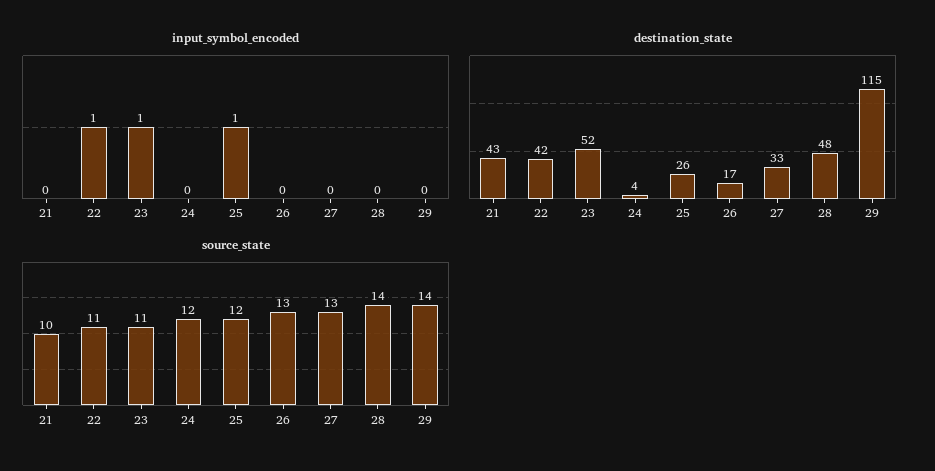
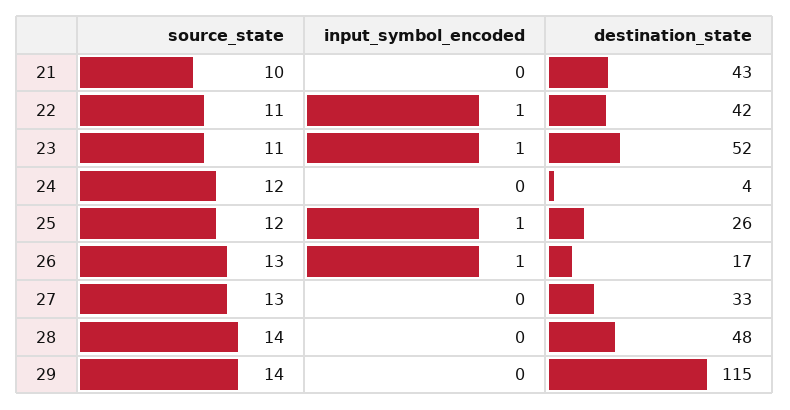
input_symbol_encoded, 26: 0 -> 1

